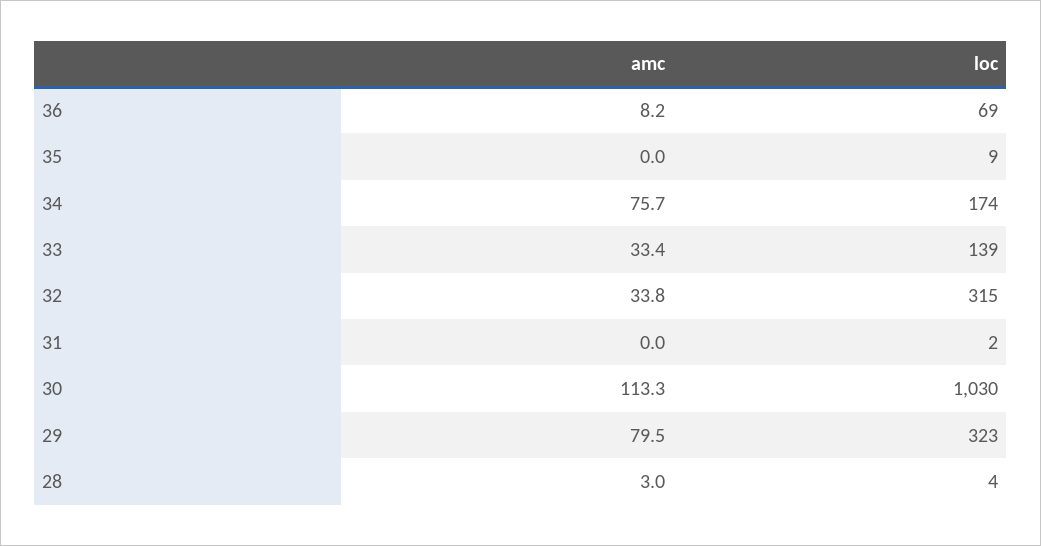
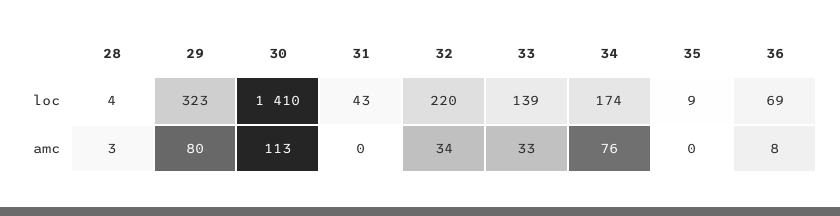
loc, 32: 315 -> 220
loc, 31: 2 -> 43
loc, 30: 1030 -> 1410

